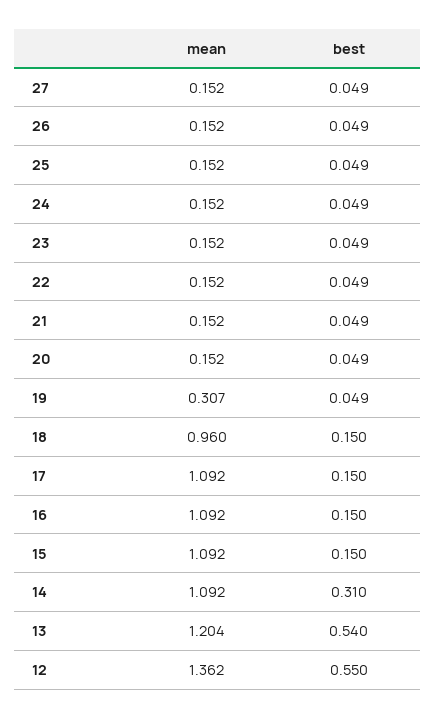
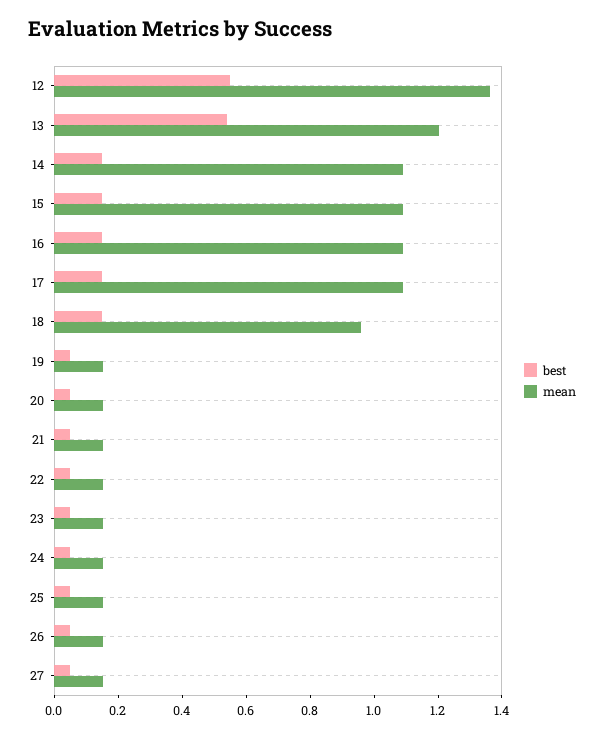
mean, 19: 0.307 -> 0.15
best, 14: 0.31 -> 0.15

